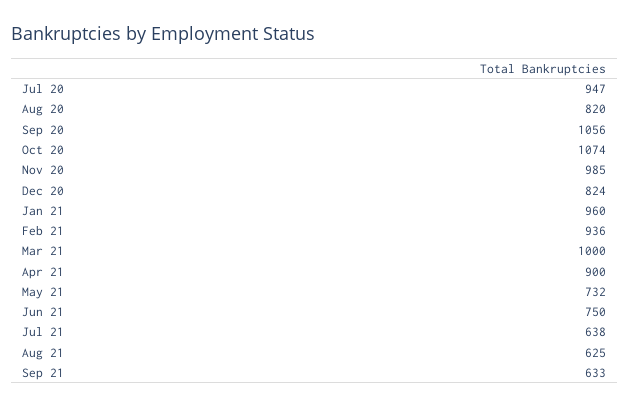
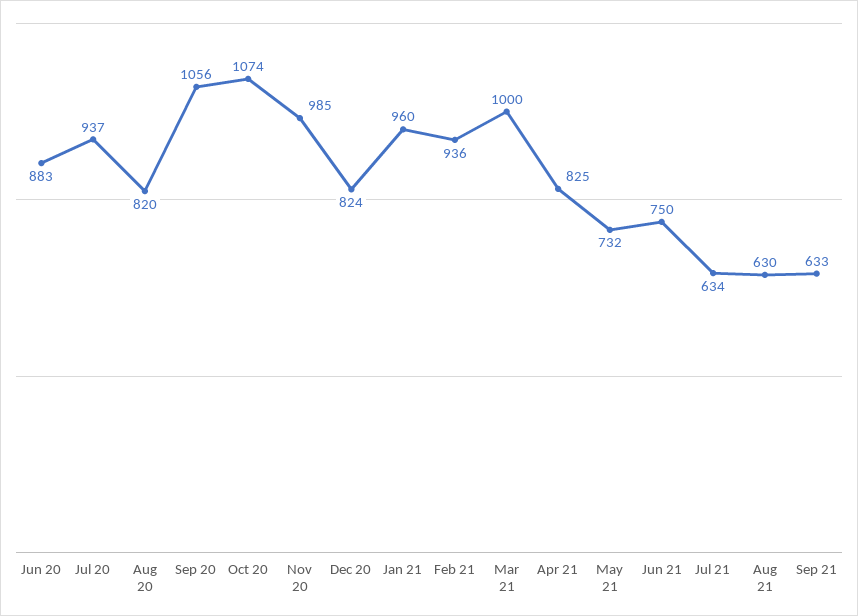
Jul 20: 947 -> 937
Apr 21: 900 -> 825
Jul 21: 638 -> 634
Aug 21: 625 -> 630
Jun 20: none -> 883

